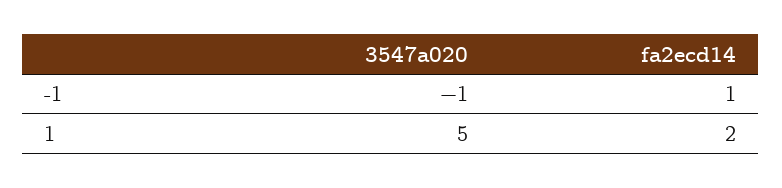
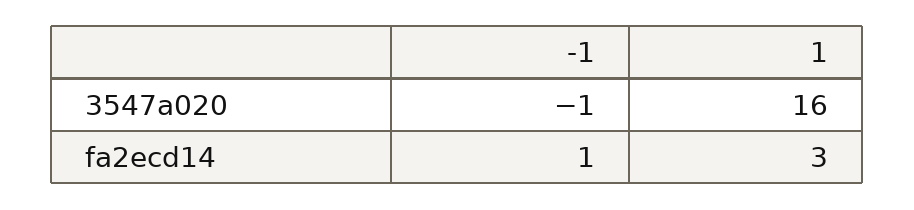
3547a020, 1: 5 -> 16
fa2ecd14, 1: 2 -> 3

